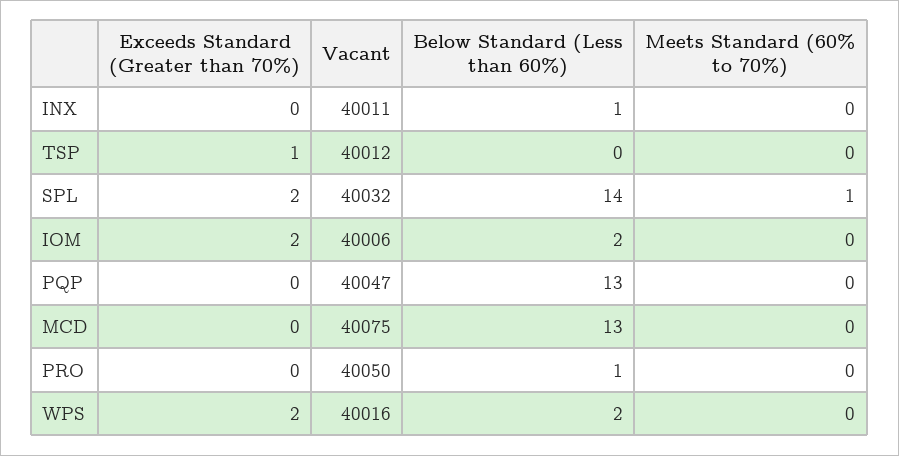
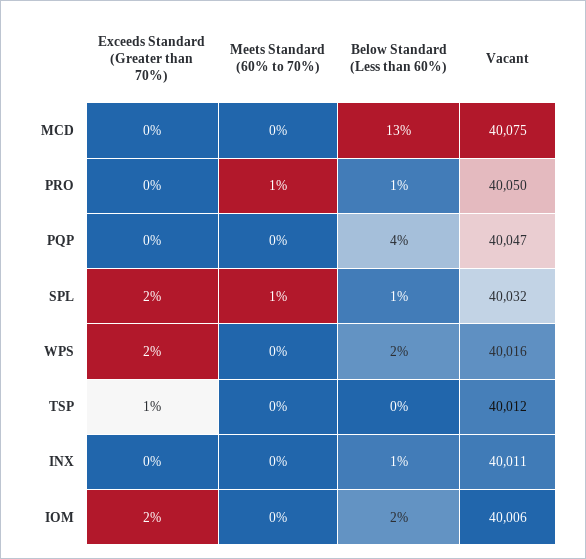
Below Standard (Less than 60%), SPL: 14 -> 1
Below Standard (Less than 60%), PQP: 13 -> 4
Meets Standard (60% to 70%), PRO: 0 -> 1

